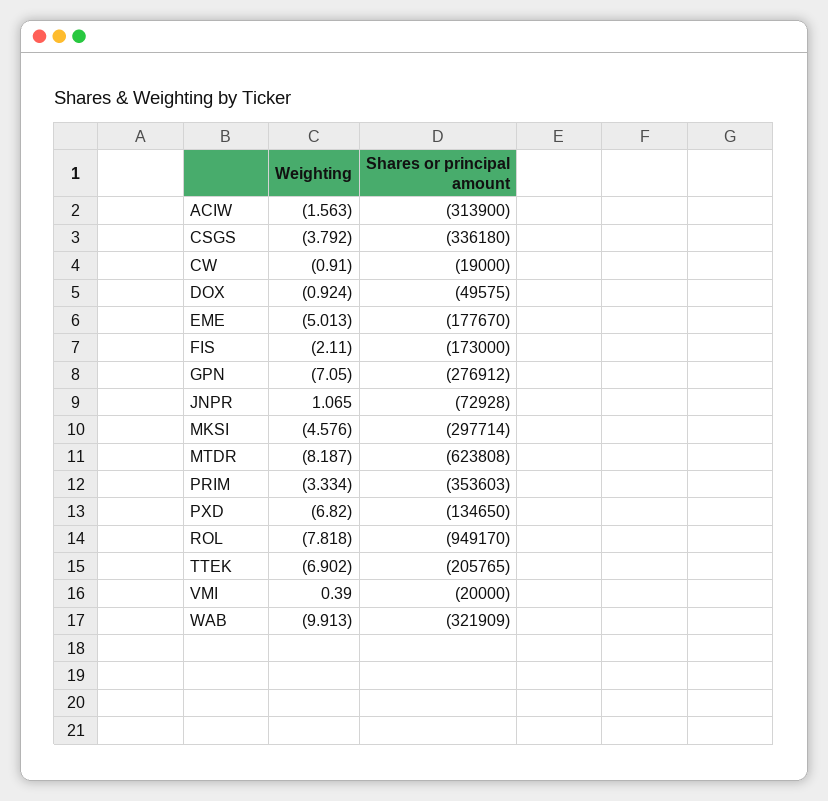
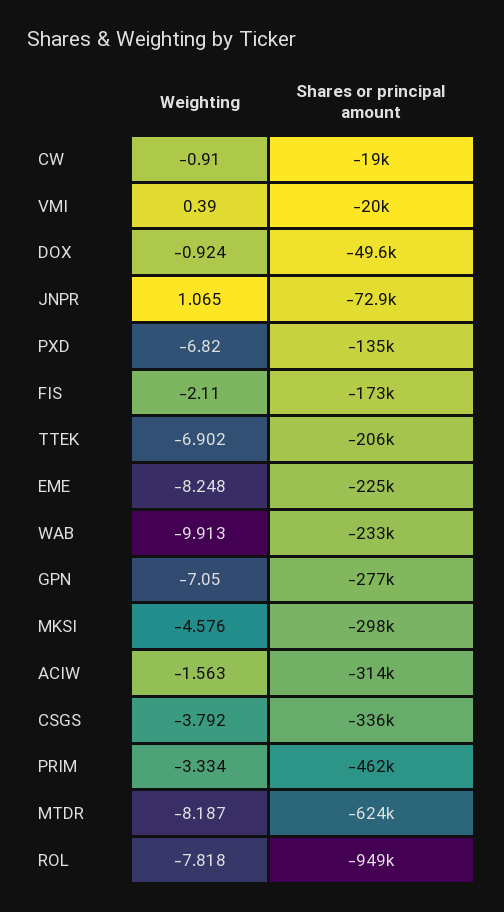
Weighting, EME: -5.013 -> -8.248
Shares or principal amount, EME: -177670 -> -225000
Shares or principal amount, PRIM: -353603 -> -462000
Shares or principal amount, WAB: -321909 -> -233000

